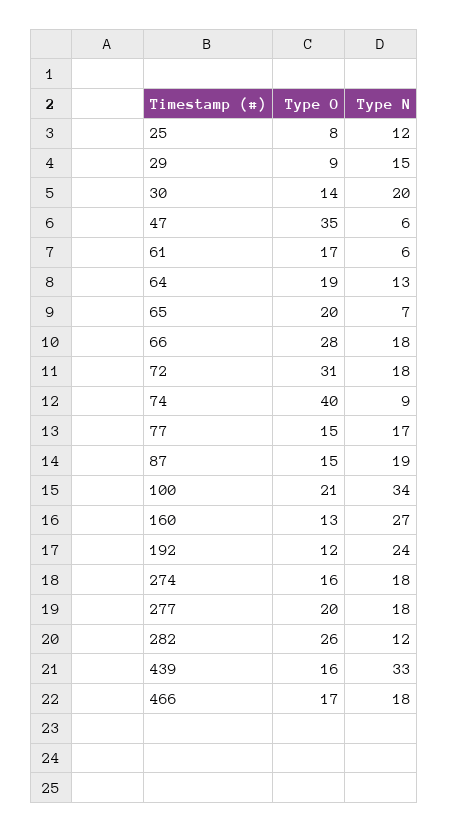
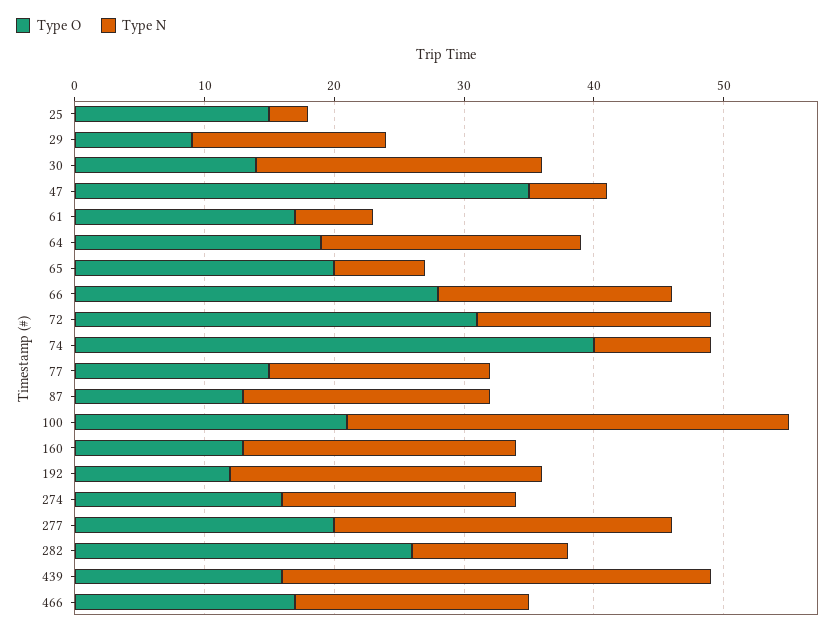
Type O, 25: 8 -> 15
Type N, 25: 12 -> 3
Type N, 30: 20 -> 22
Type N, 64: 13 -> 20
Type O, 87: 15 -> 13
Type N, 160: 27 -> 21
Type N, 277: 18 -> 26

